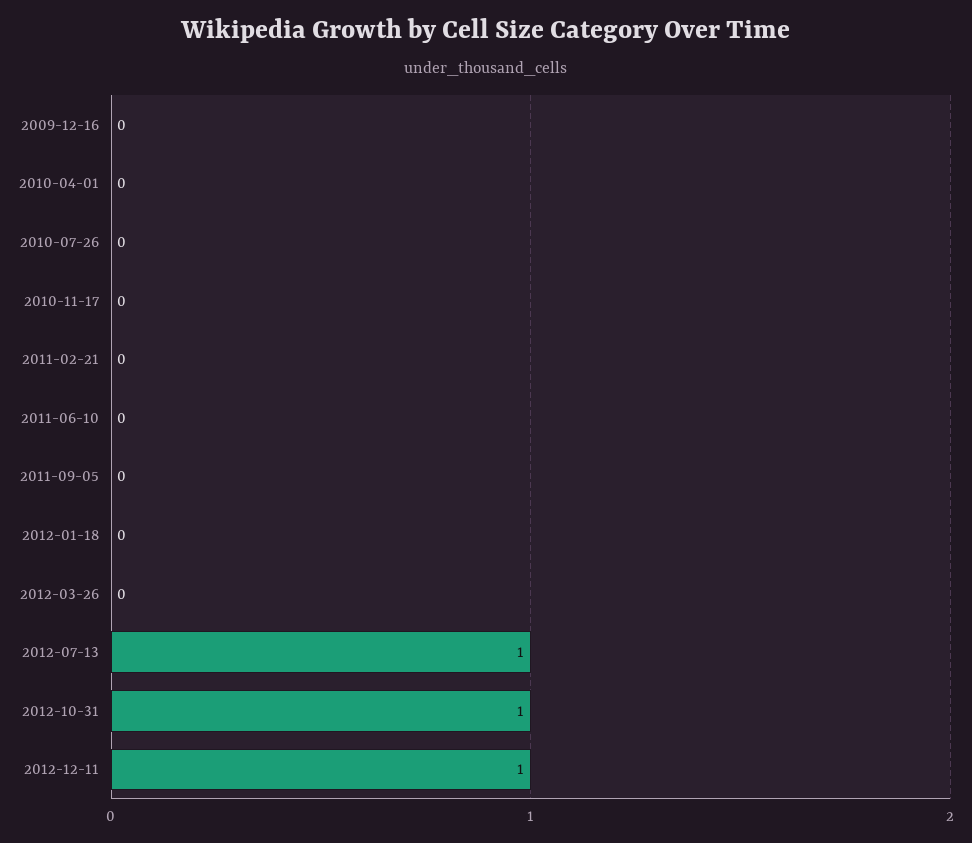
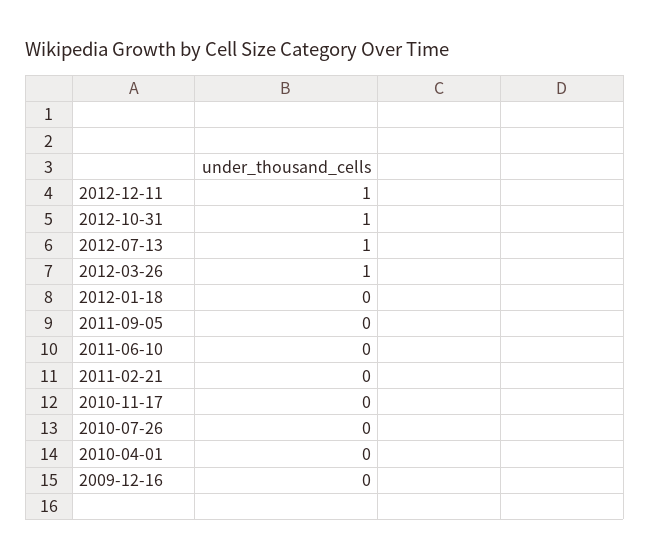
2012-03-26: 0 -> 1

